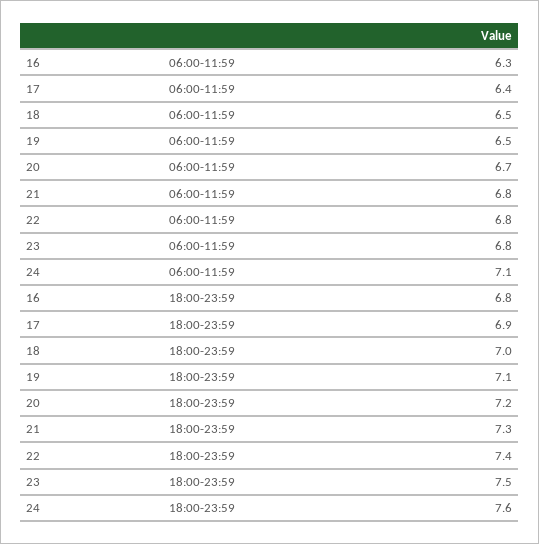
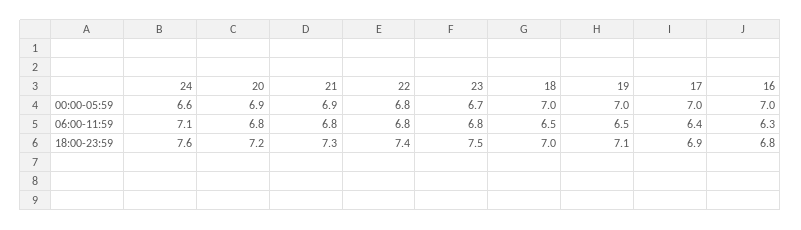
20, 06:00-11:59: 6.7 -> 6.8
24, 00:00-05:59: none -> 6.6
20, 00:00-05:59: none -> 6.9
21, 00:00-05:59: none -> 6.9
22, 00:00-05:59: none -> 6.8
23, 00:00-05:59: none -> 6.7
18, 00:00-05:59: none -> 7
19, 00:00-05:59: none -> 7
17, 00:00-05:59: none -> 7
16, 00:00-05:59: none -> 7

